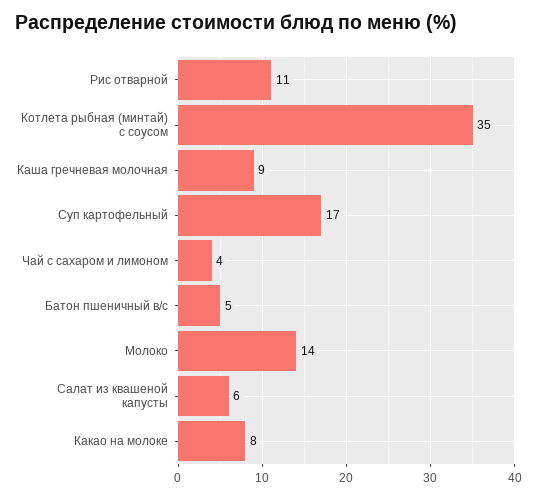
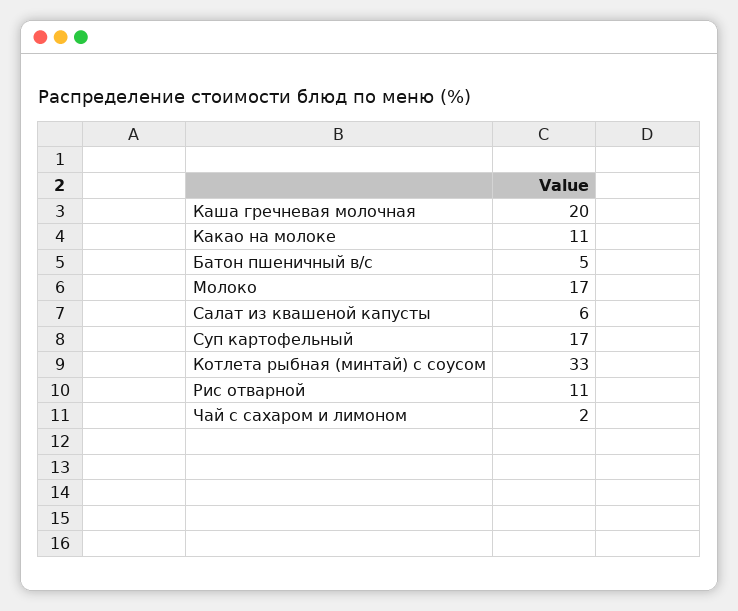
Котлета рыбная (минтай) с соусом: 35 -> 33
Каша гречневая молочная: 9 -> 20
Чай с сахаром и лимоном: 4 -> 2
Молоко: 14 -> 17
Какао на молоке: 8 -> 11

